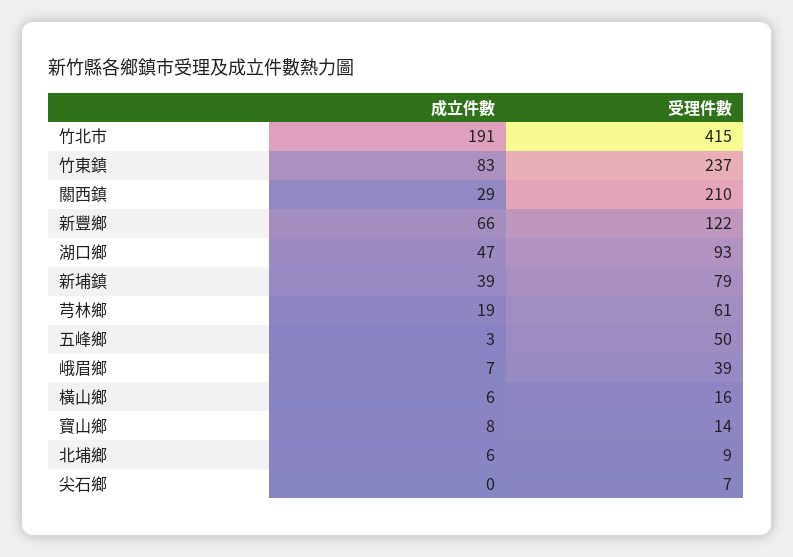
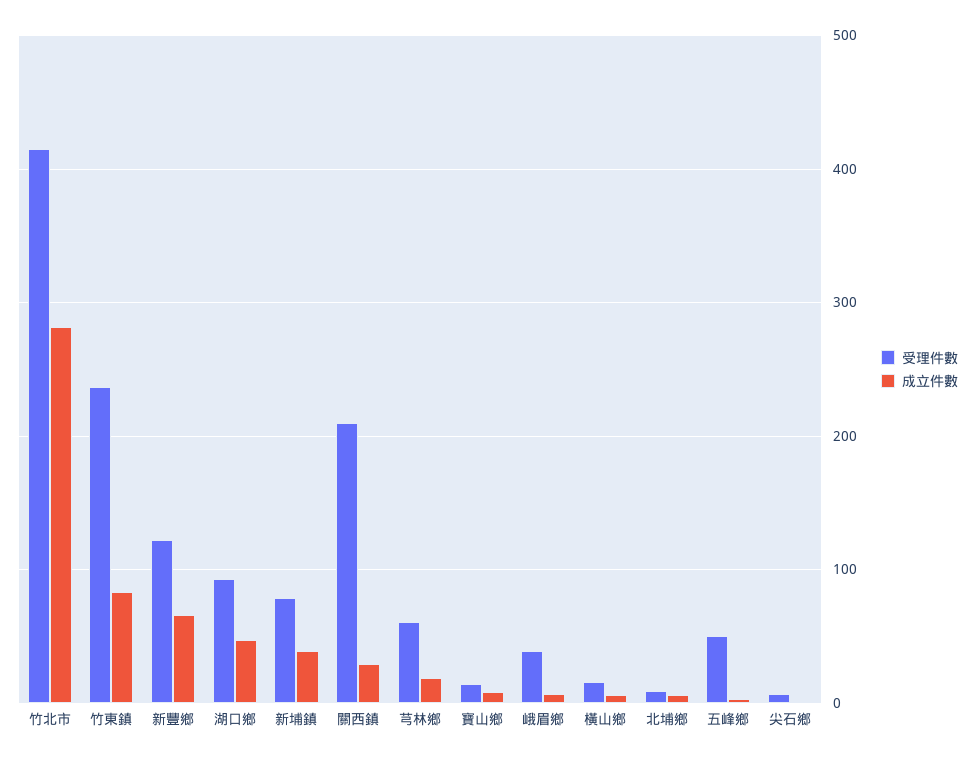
成立件數, 竹北市: 191 -> 280

